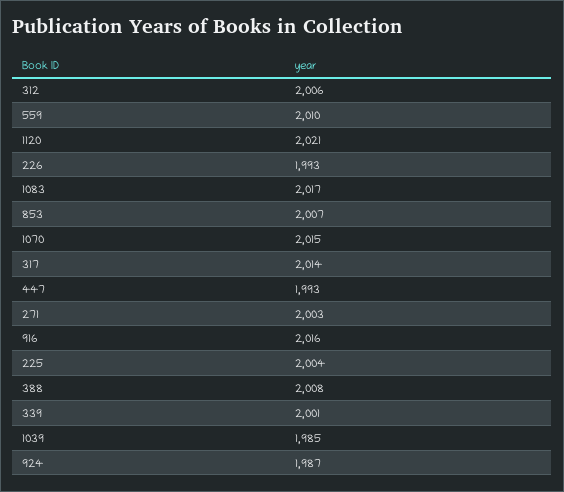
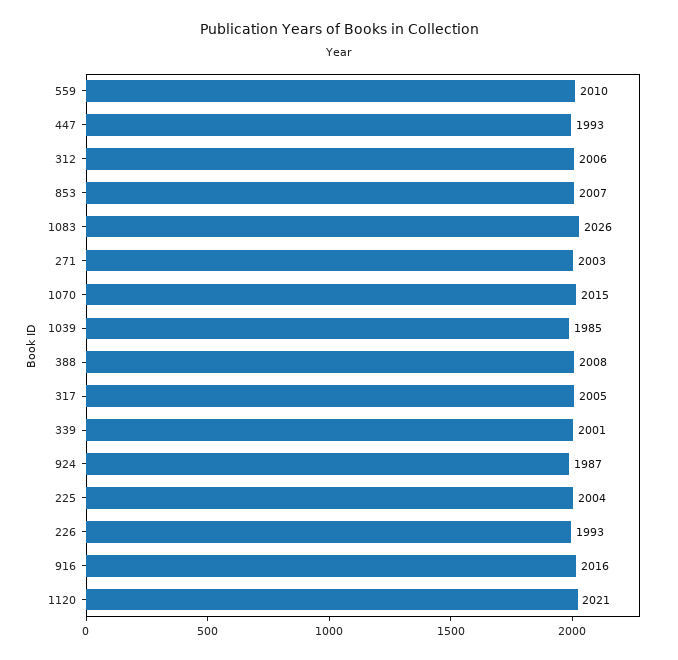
1083: 2017 -> 2026
317: 2014 -> 2005

